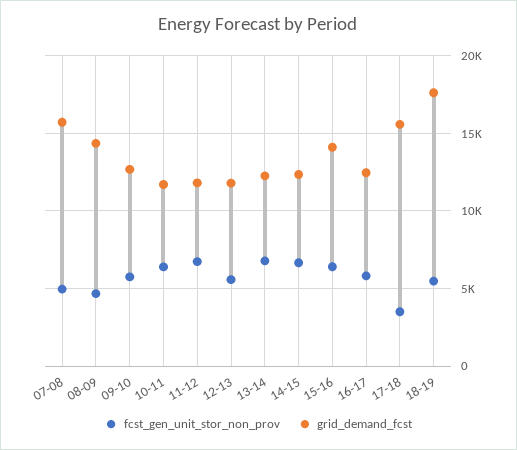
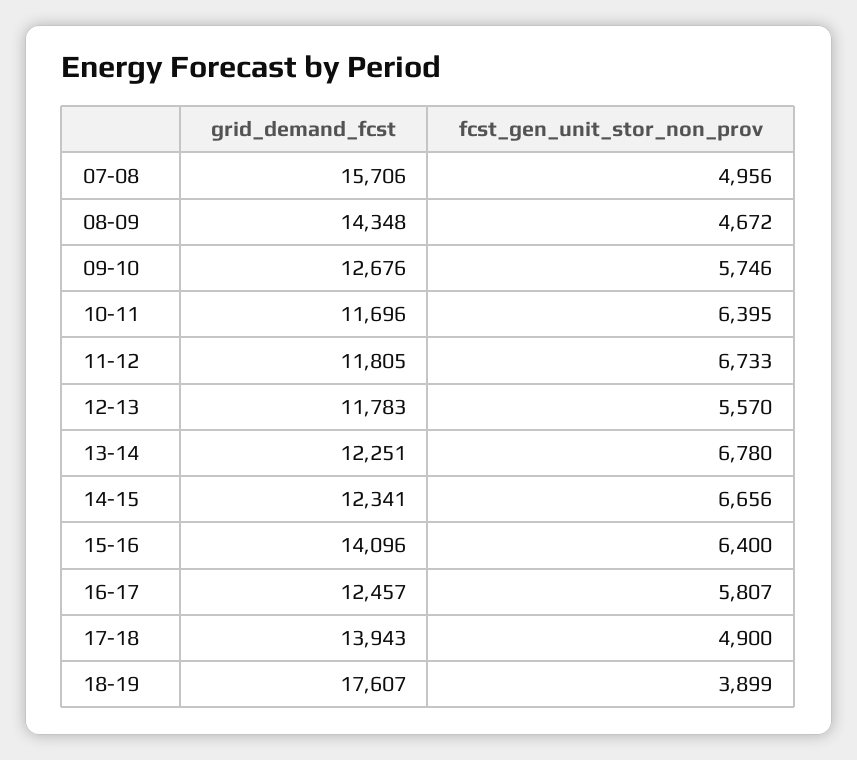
fcst_gen_unit_stor_non_prov, 17-18: 3500 -> 4900
grid_demand_fcst, 17-18: 15500 -> 13943
fcst_gen_unit_stor_non_prov, 18-19: 5500 -> 3899

